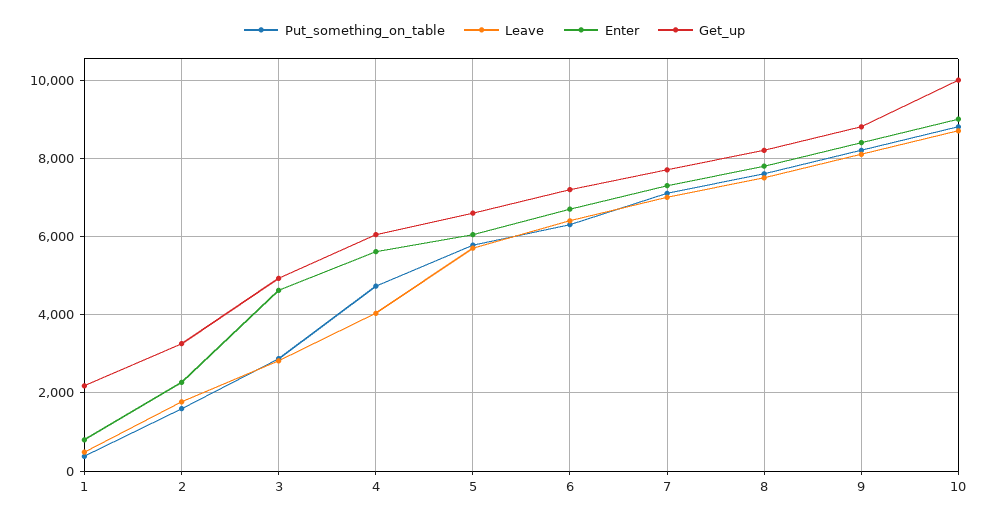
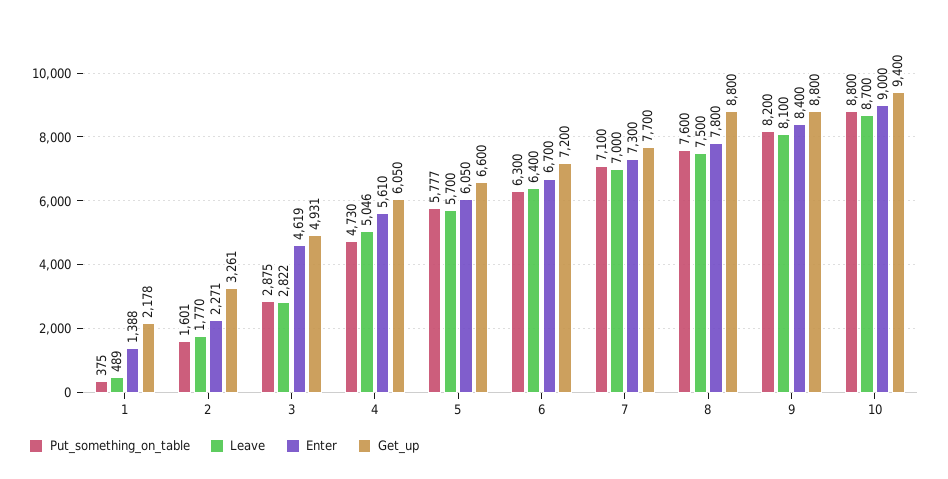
Enter, 1: 800 -> 1388
Leave, 4: 4000 -> 5046
Get_up, 8: 8200 -> 8800
Get_up, 10: 10000 -> 9400

